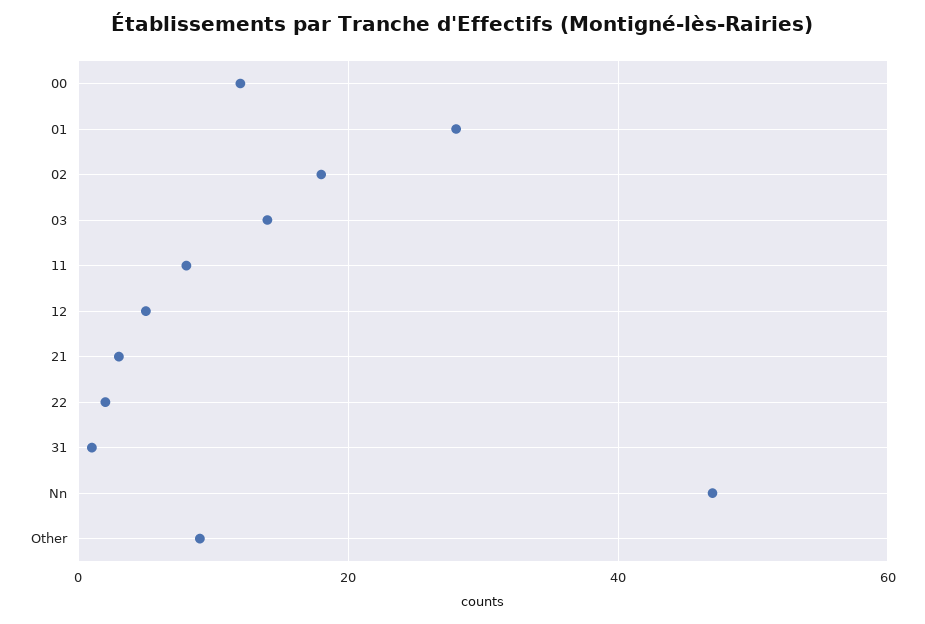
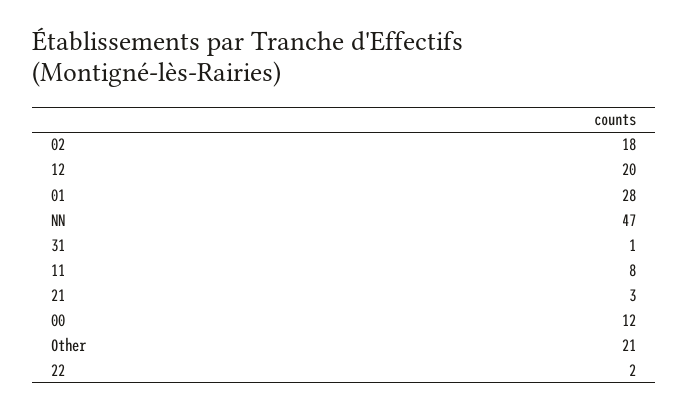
03: 15 -> none
12: 5 -> 20
Other: 10 -> 21

